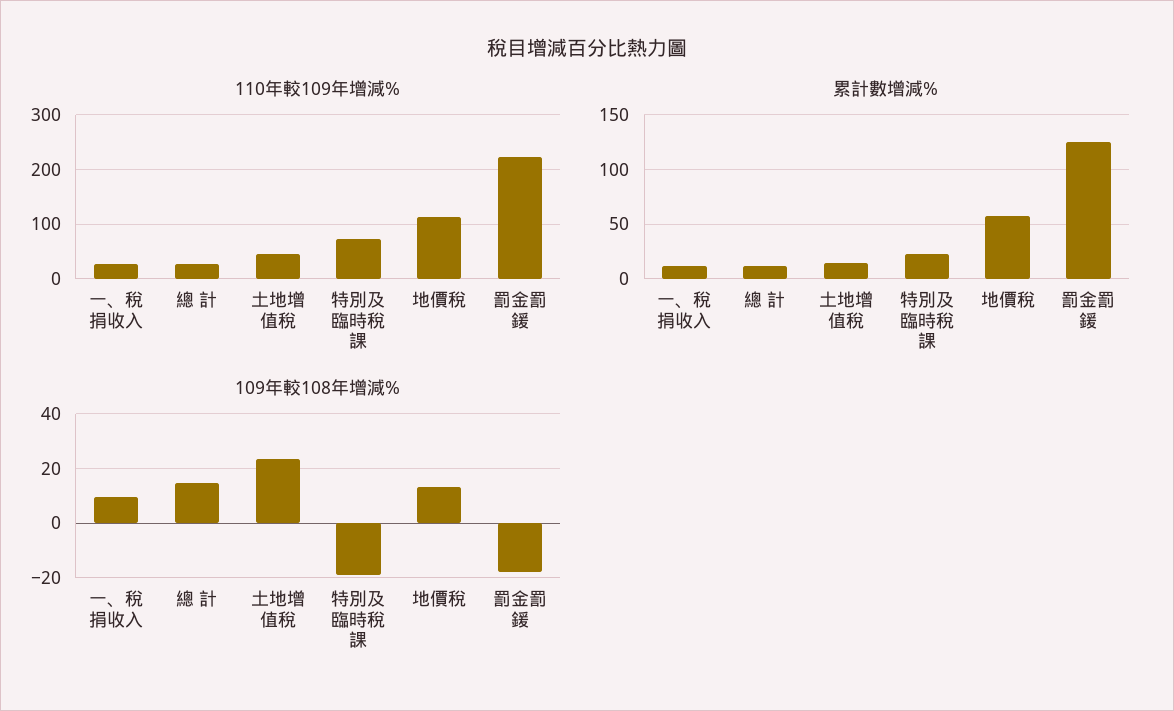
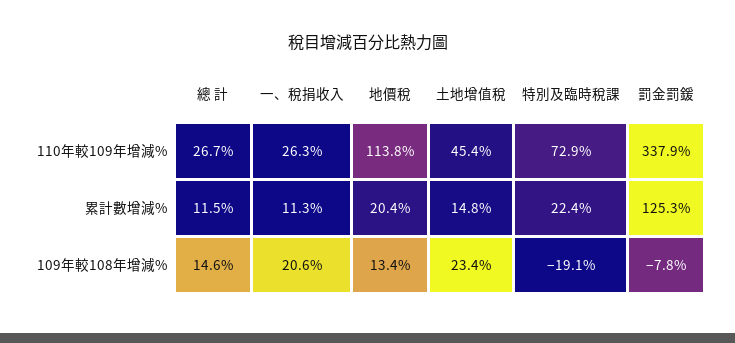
110年較109年增減%, 罰金罰鍰: 220 -> 337.9
累計數增減%, 地價稅: 60 -> 20.4
109年較108年增減%, 一、稅捐收入: 10 -> 20.6
109年較108年增減%, 罰金罰鍰: -17.5 -> -7.8

